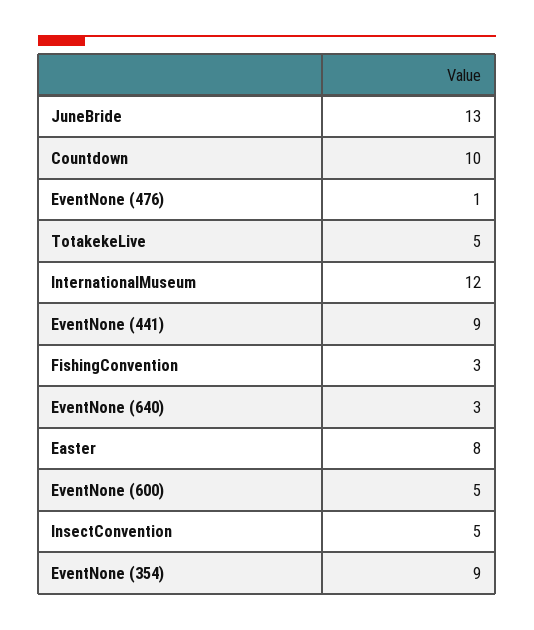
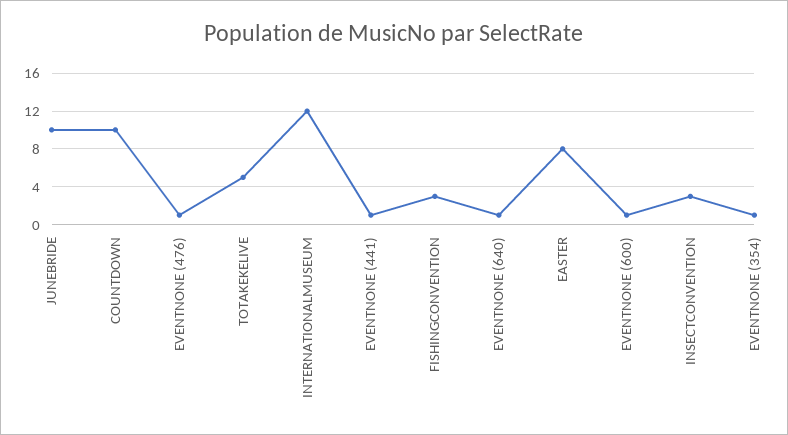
JuneBride: 13 -> 10
EventNone (441): 9 -> 1
EventNone (640): 3 -> 1
EventNone (600): 5 -> 1
InsectConvention: 5 -> 3
EventNone (354): 9 -> 1

